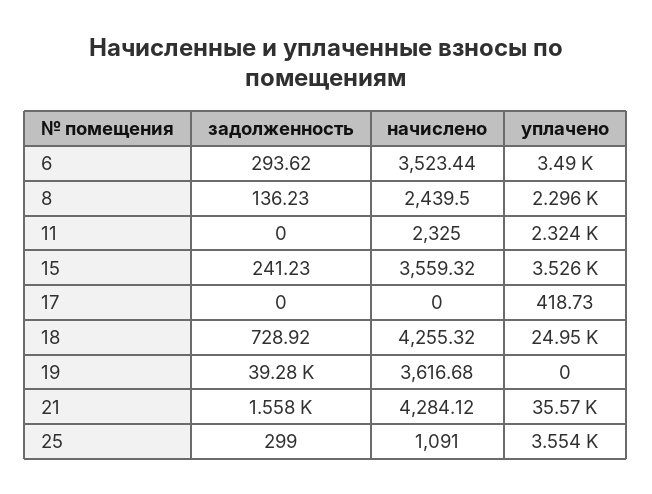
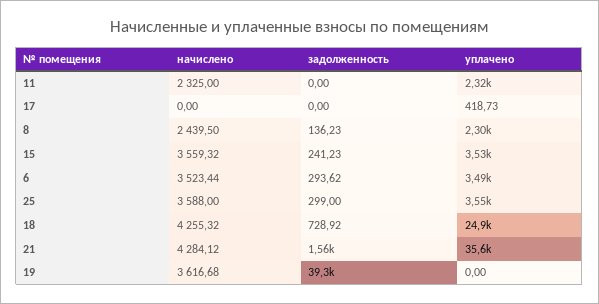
начислено, 25: 1091 -> 3588

